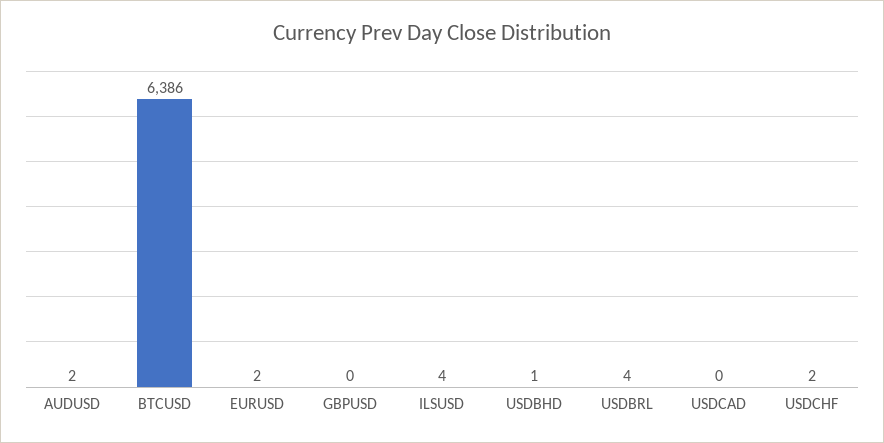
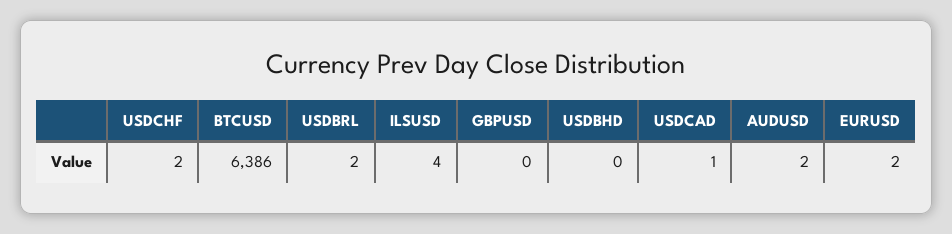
USDBHD: 1 -> 0
USDBRL: 4 -> 2
USDCAD: 0 -> 1

